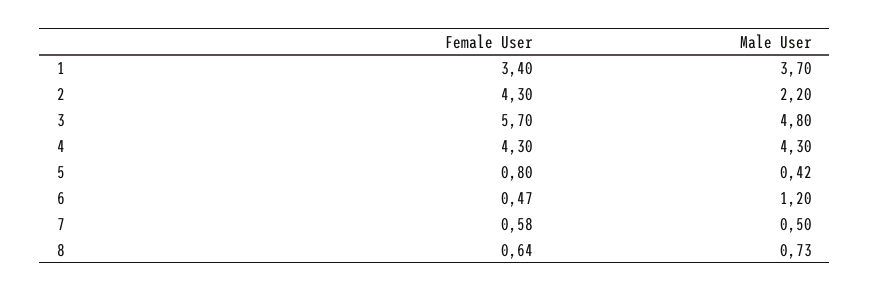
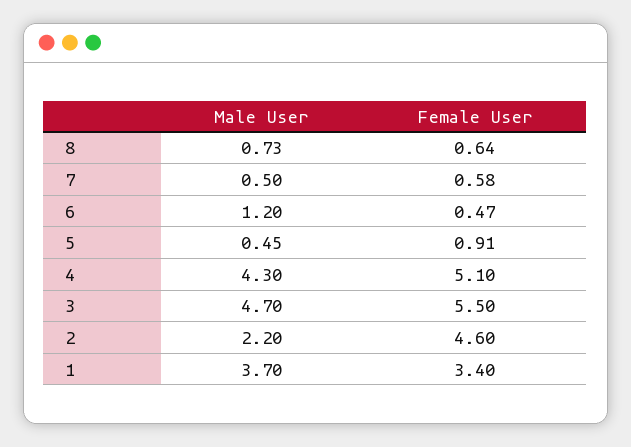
Female User, 2: 4.3 -> 4.6
Female User, 3: 5.7 -> 5.5
Male User, 3: 4.8 -> 4.7
Female User, 4: 4.3 -> 5.1
Female User, 5: 0.8 -> 0.91
Male User, 5: 0.42 -> 0.45

